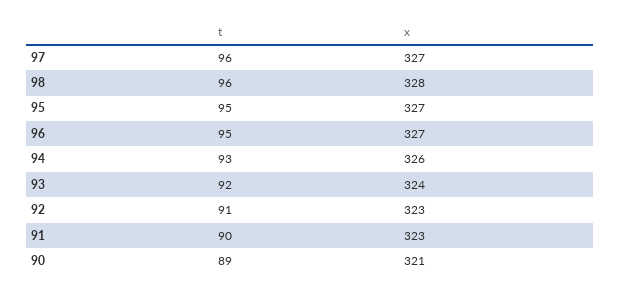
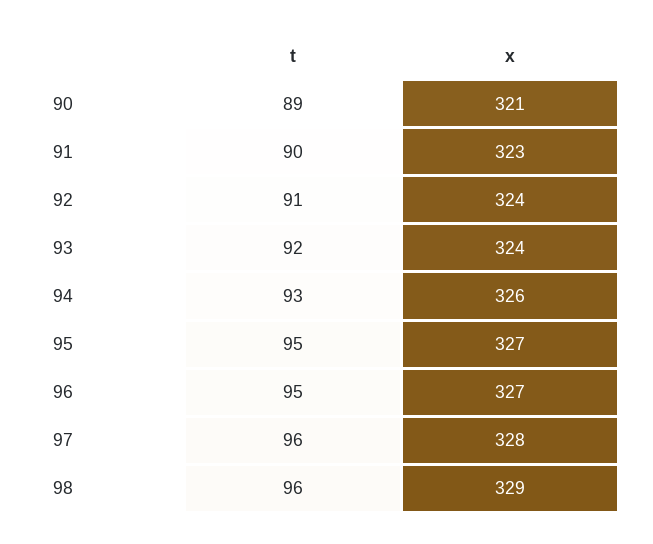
x, 97: 327 -> 328
x, 98: 328 -> 329
x, 92: 323 -> 324

